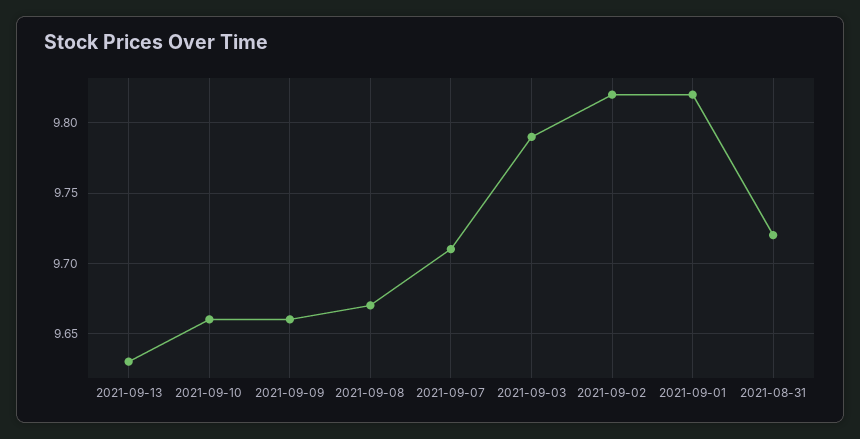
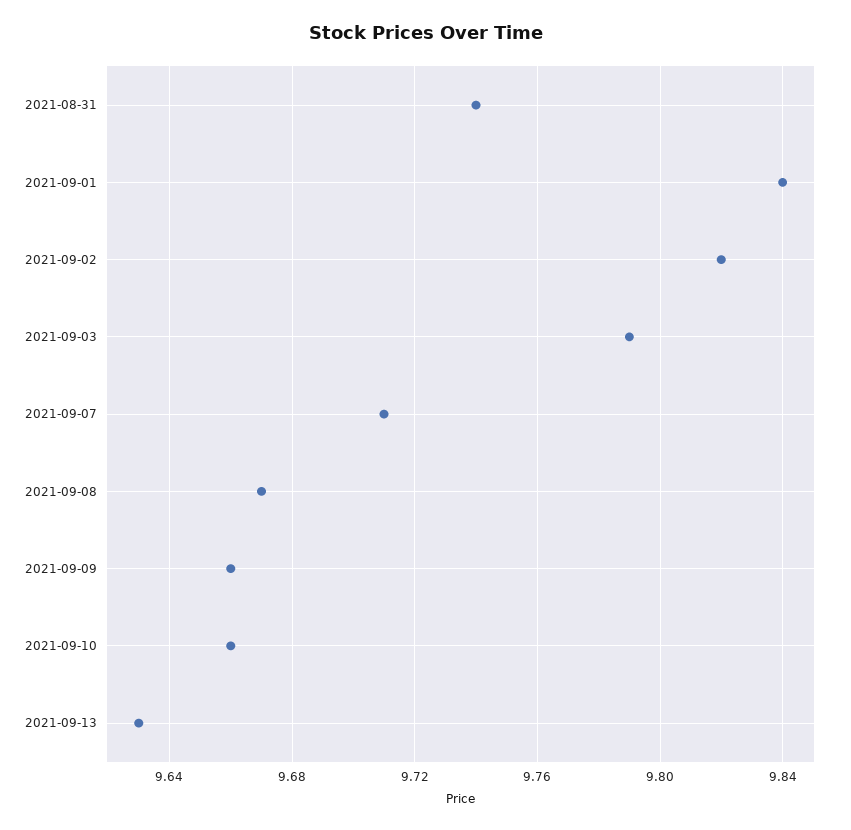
2021-09-01: 9.82 -> 9.84
2021-08-31: 9.72 -> 9.74

